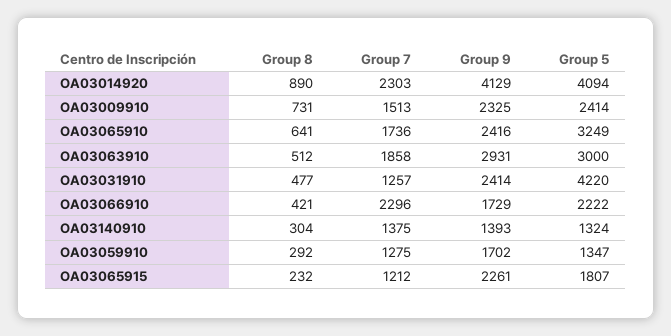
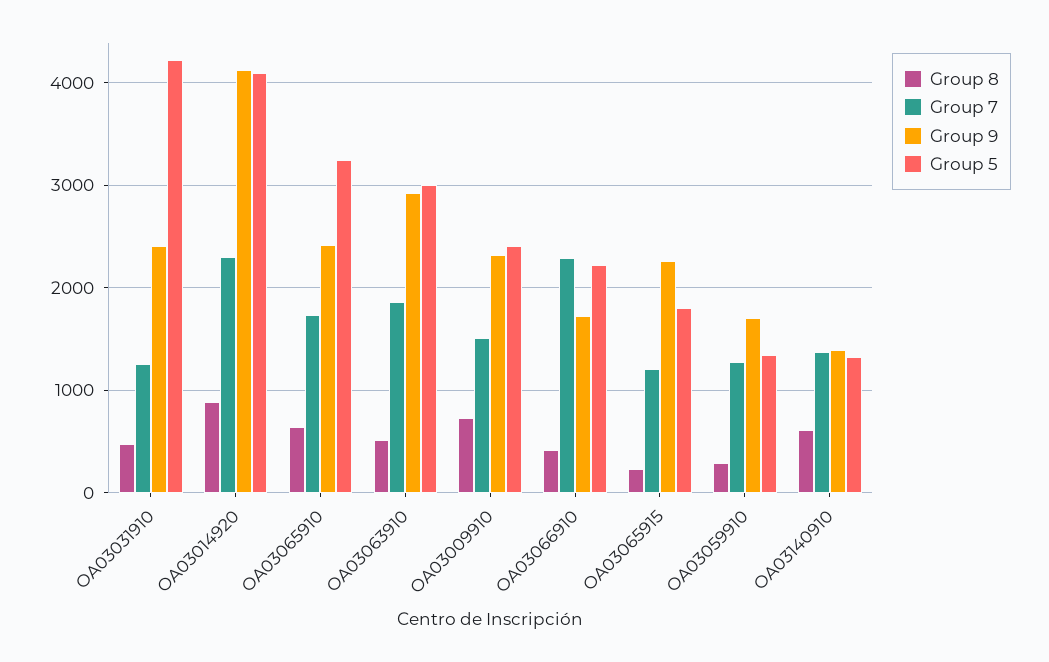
Group 8, OA03140910: 304 -> 600

